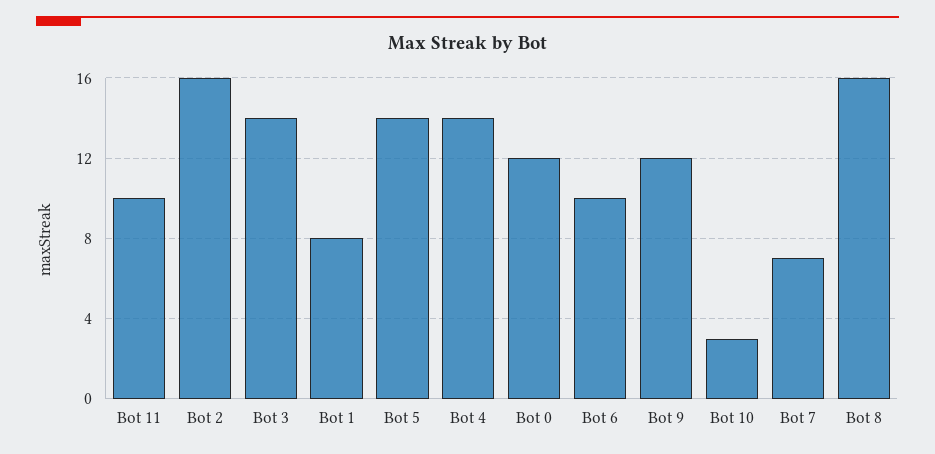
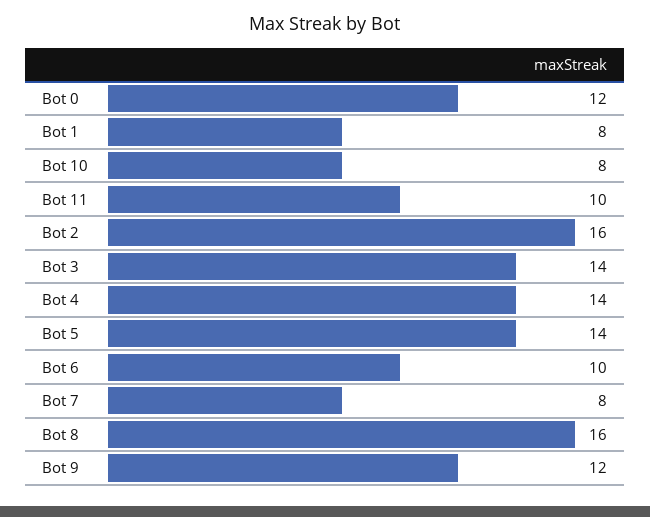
Bot 10: 3 -> 8
Bot 7: 7 -> 8

